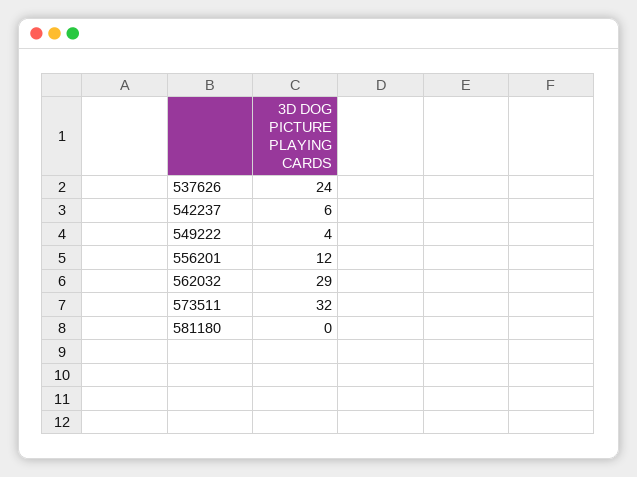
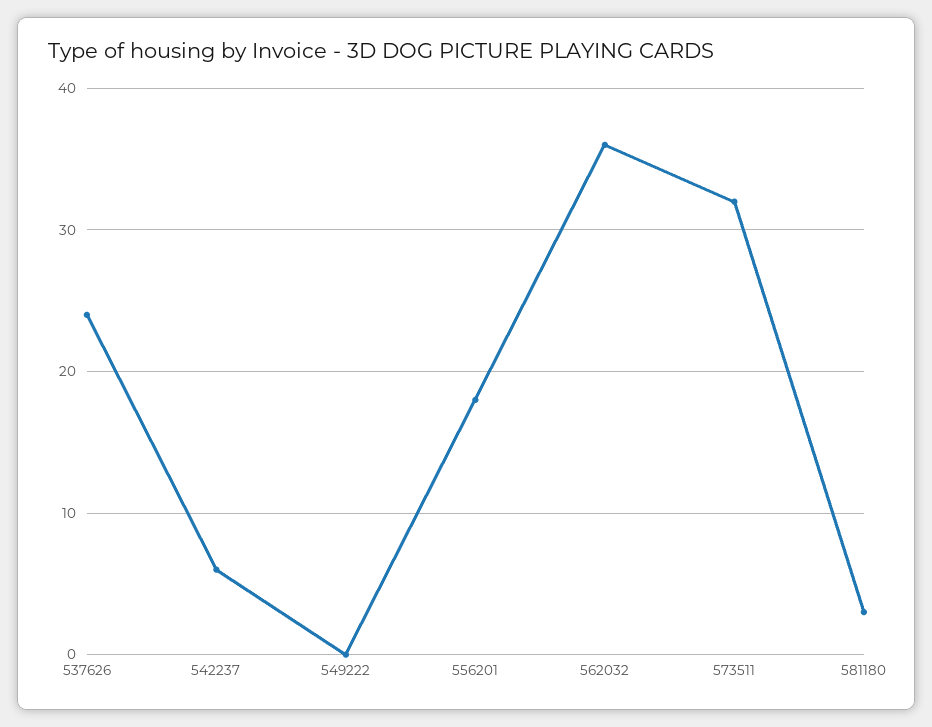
549222: 4 -> 0
556201: 12 -> 18
562032: 29 -> 36
581180: 0 -> 3

